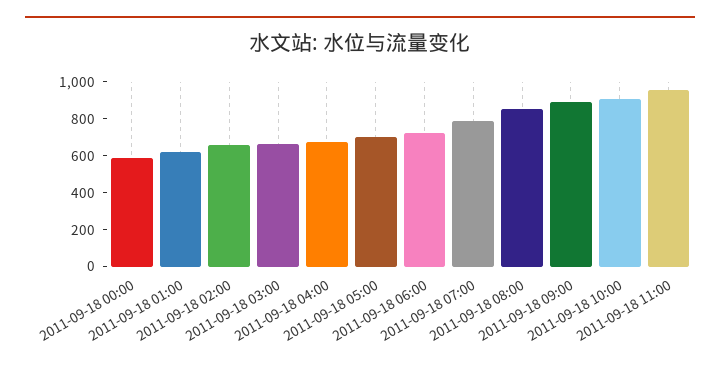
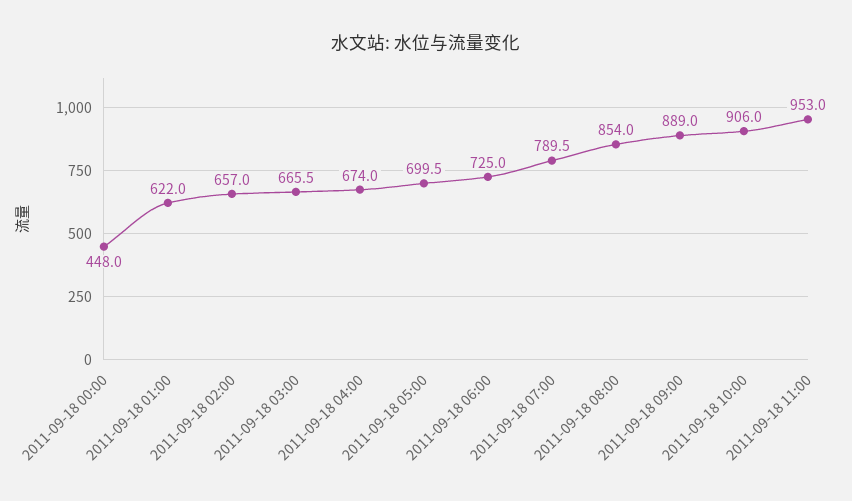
2011-09-18 00:00: 600 -> 448

